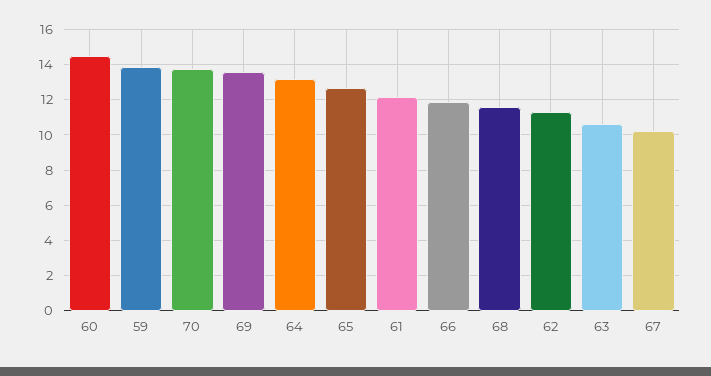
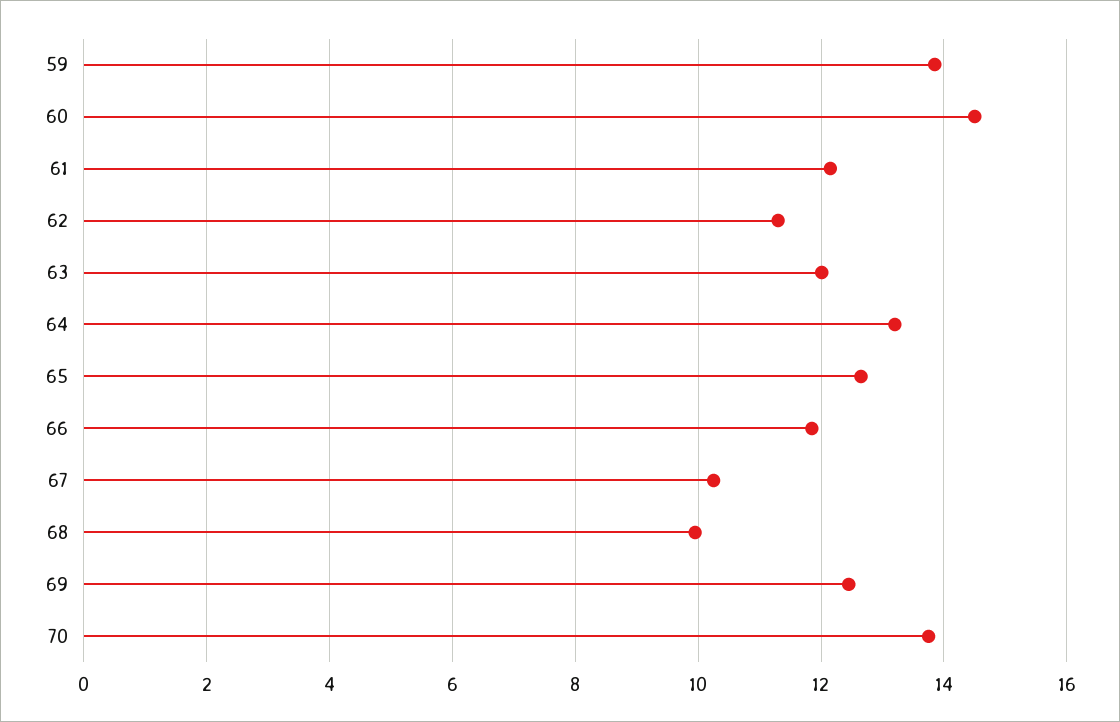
69: 13.5 -> 12.4
68: 11.5 -> 10
63: 10.5 -> 12

